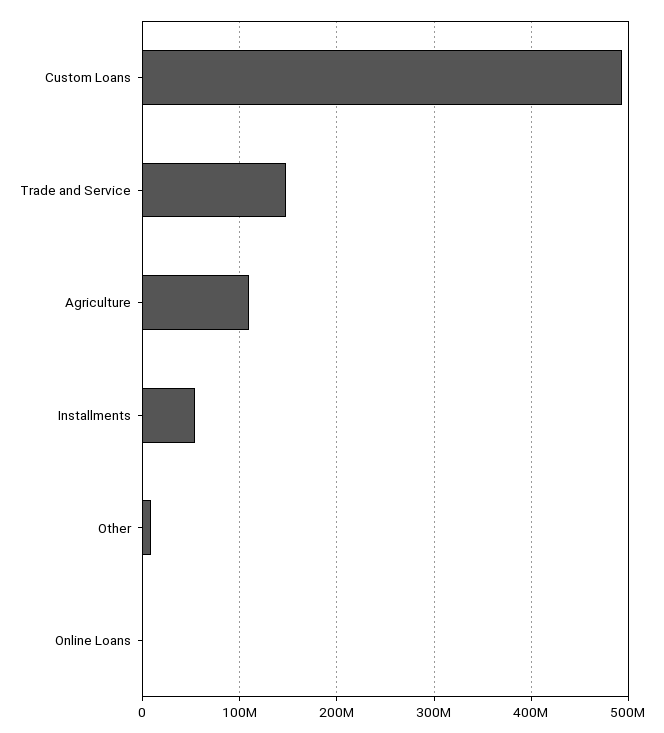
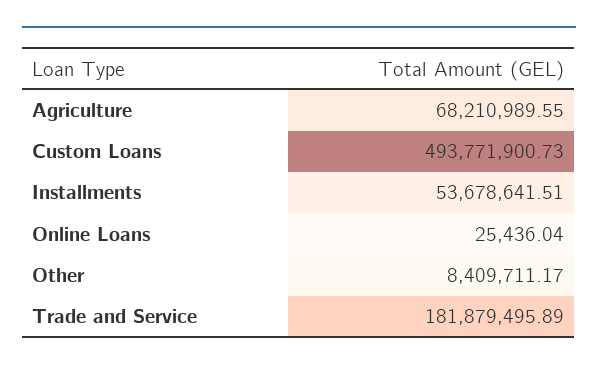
Trade and Service: 150000000 -> 181879495.89
Agriculture: 110000000 -> 68210989.55

